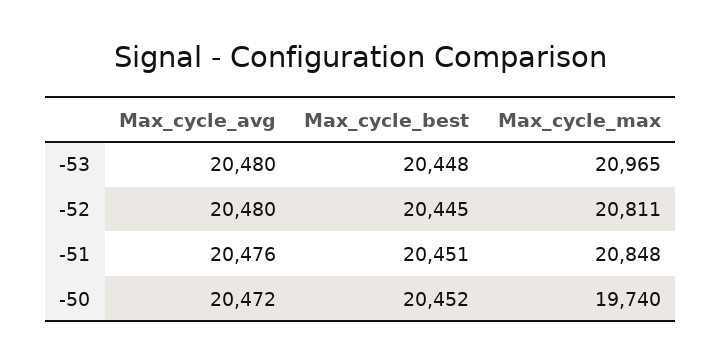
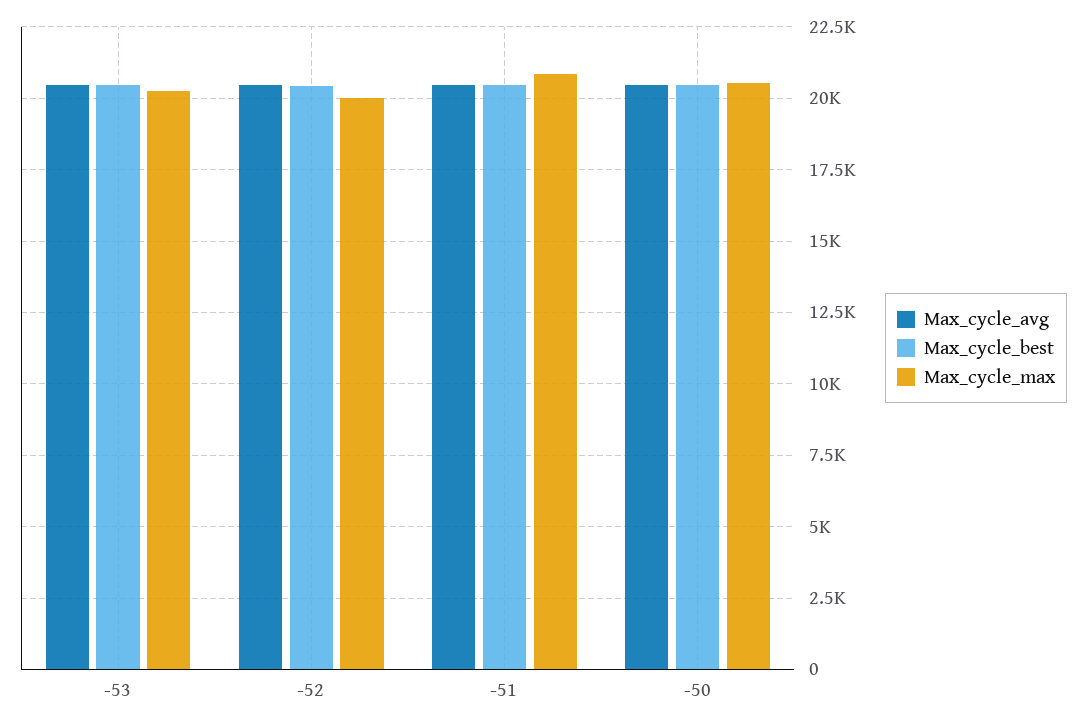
Max_cycle_max, -53: 20965 -> 20250
Max_cycle_max, -52: 20811 -> 20000
Max_cycle_max, -50: 19740 -> 20500

